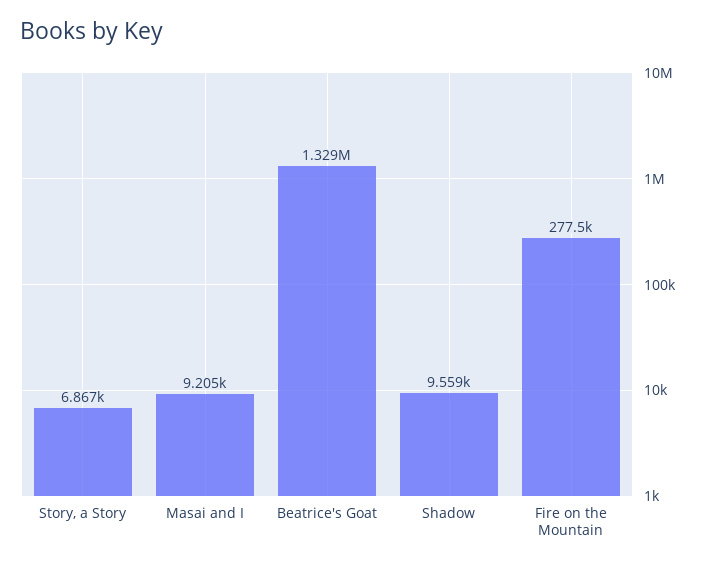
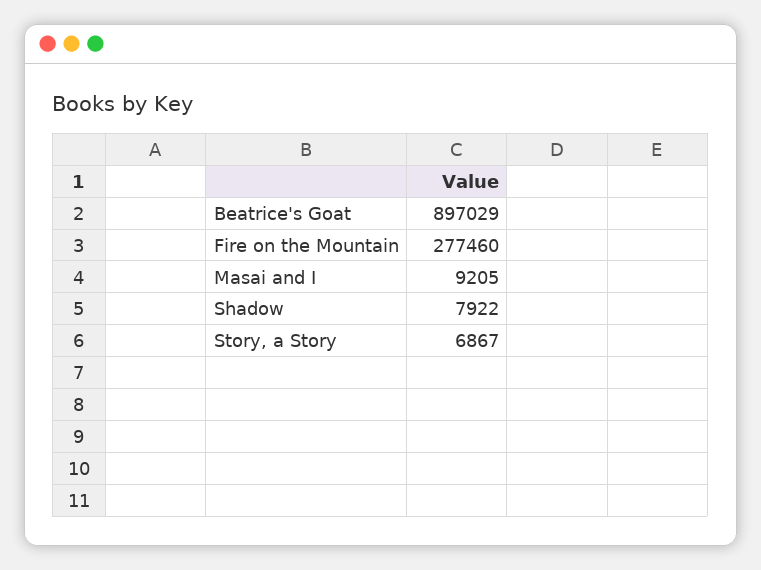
Beatrice's Goat: 1329000 -> 897029
Shadow: 9559 -> 7922

